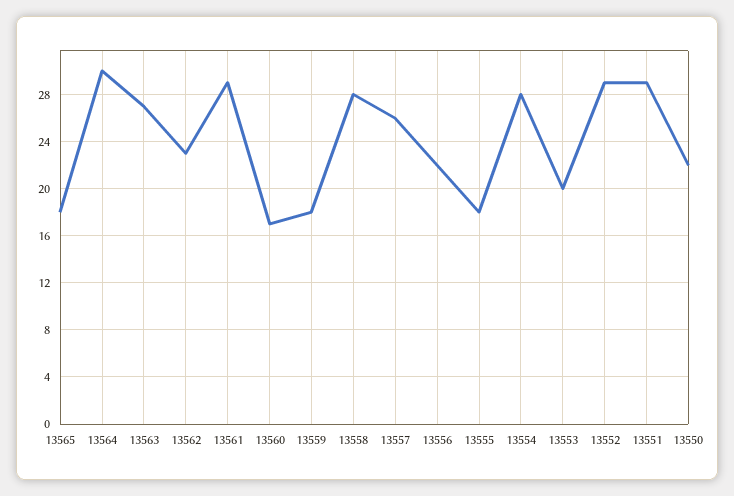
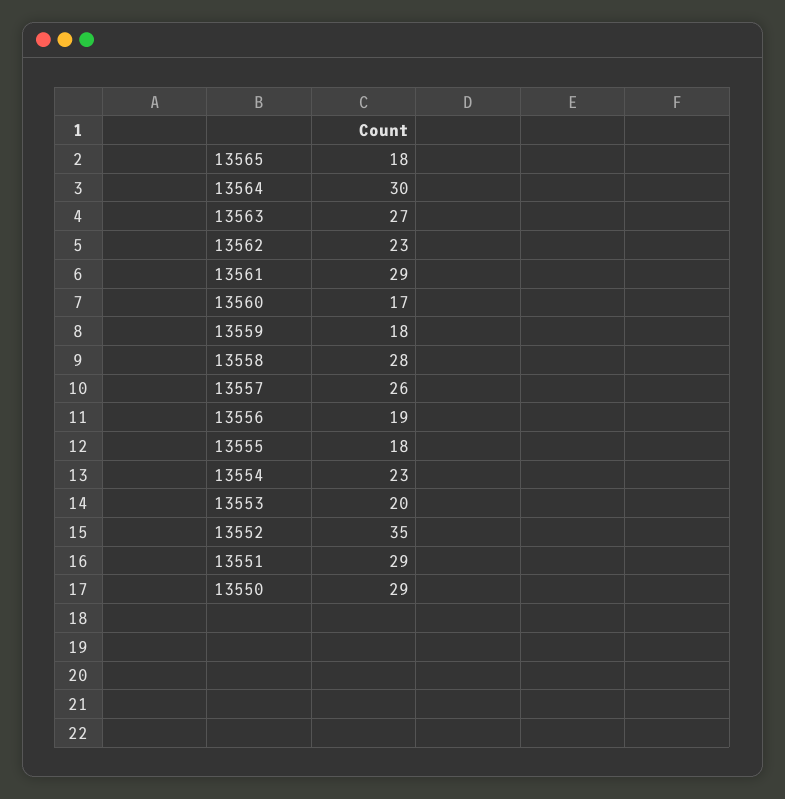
13556: 22 -> 19
13554: 28 -> 23
13552: 29 -> 35
13550: 22 -> 29

